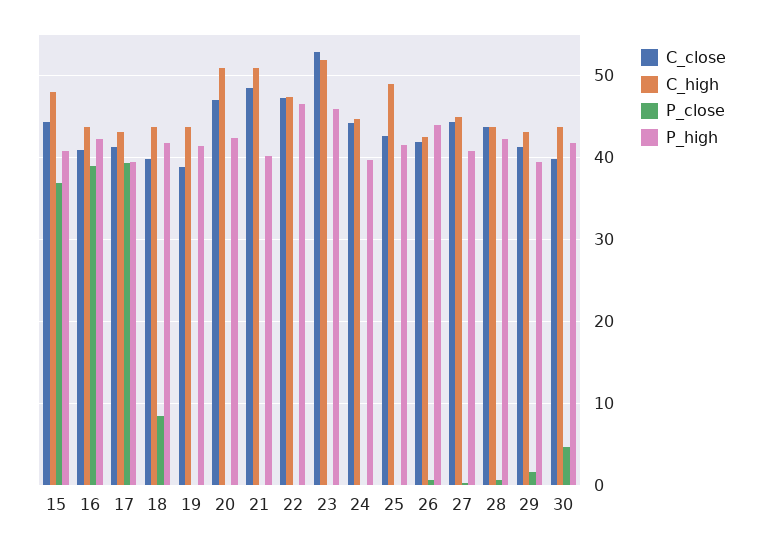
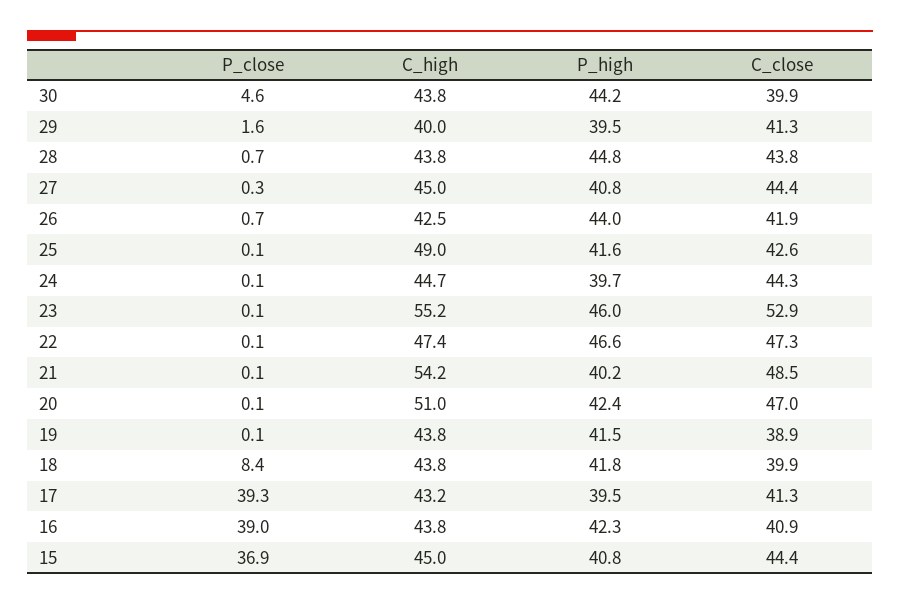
C_high, 15: 48 -> 45
C_high, 21: 51 -> 54.2
C_high, 23: 52 -> 55.2
P_high, 28: 42 -> 44.8
C_high, 29: 43 -> 40
P_high, 30: 42 -> 44.2

